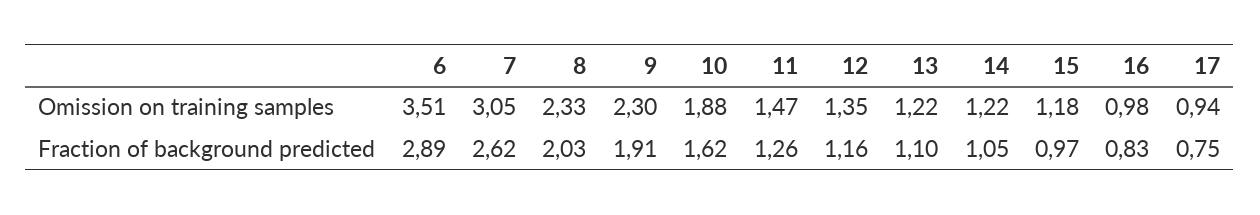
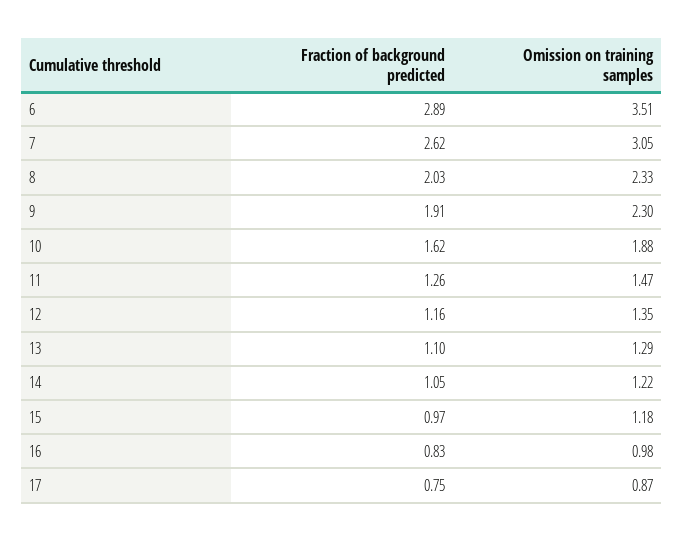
13, Omission on training samples: 1.22 -> 1.29
17, Omission on training samples: 0.94 -> 0.87

